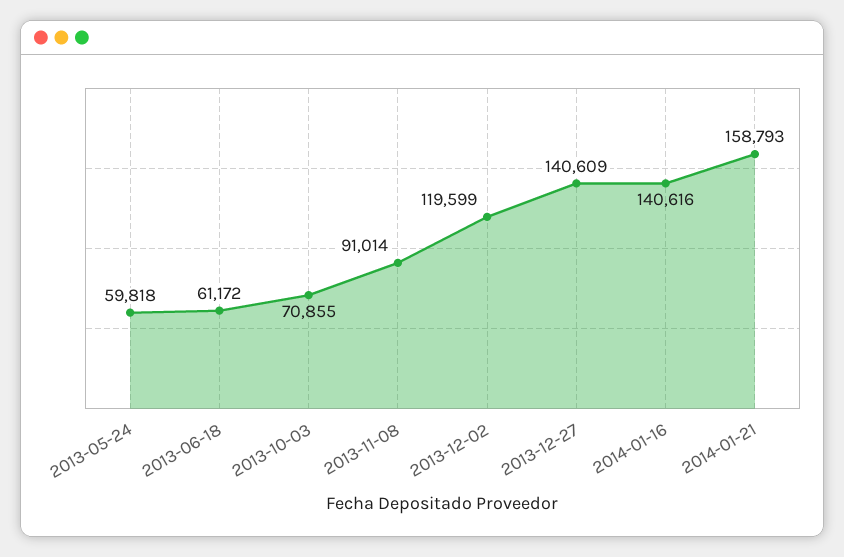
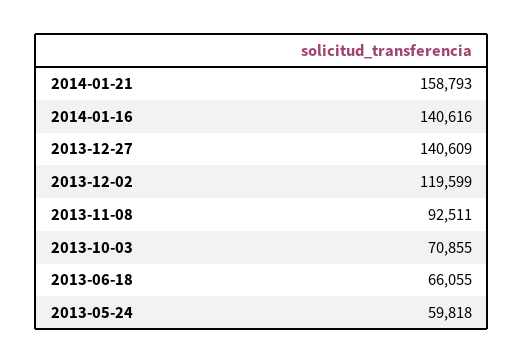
2013-06-18: 61172 -> 66055
2013-11-08: 91014 -> 92511

